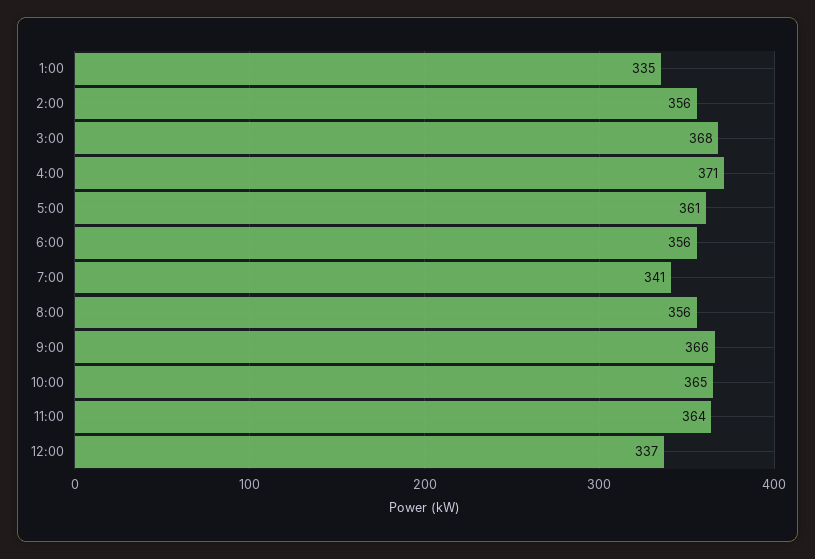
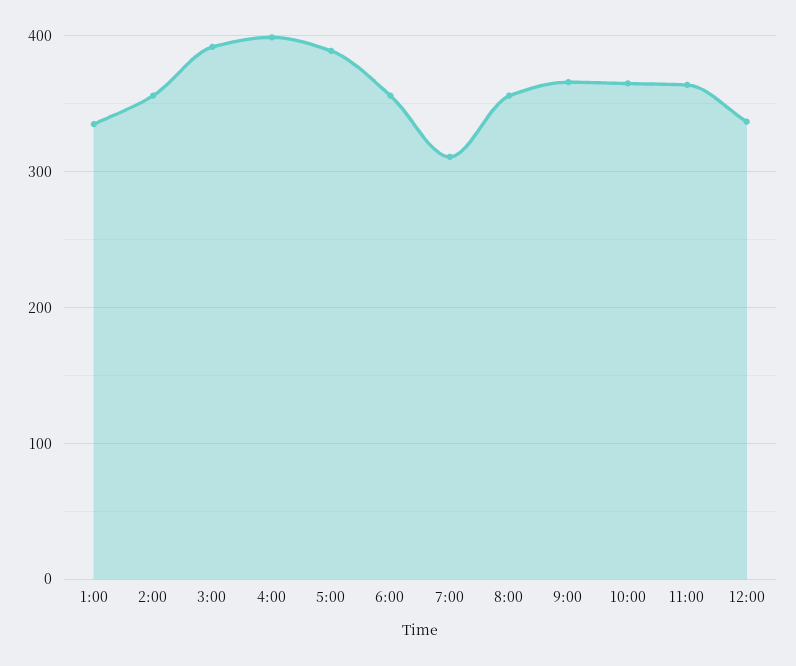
3:00: 368 -> 390
4:00: 371 -> 400
5:00: 361 -> 390
7:00: 341 -> 310

